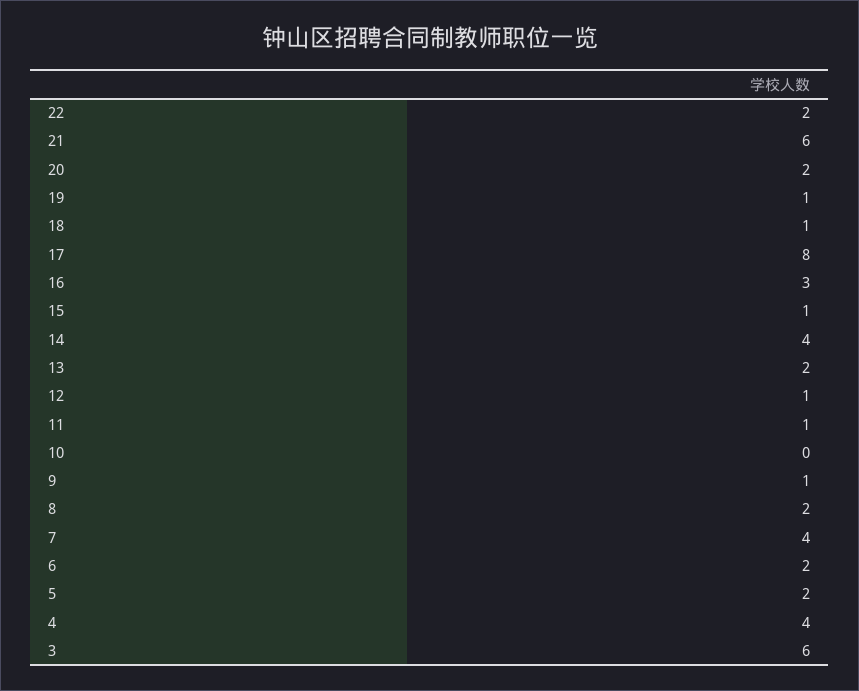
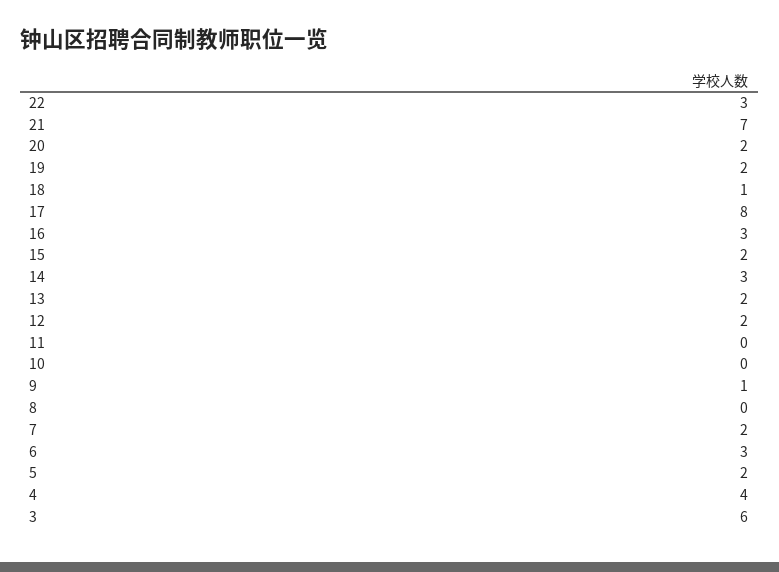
22: 2 -> 3
21: 6 -> 7
19: 1 -> 2
15: 1 -> 2
14: 4 -> 3
12: 1 -> 2
11: 1 -> 0
8: 2 -> 0
7: 4 -> 2
6: 2 -> 3

